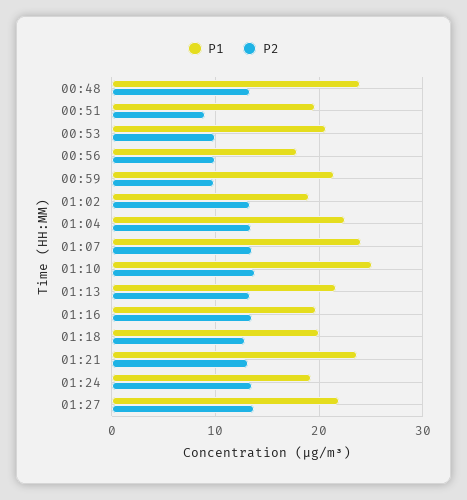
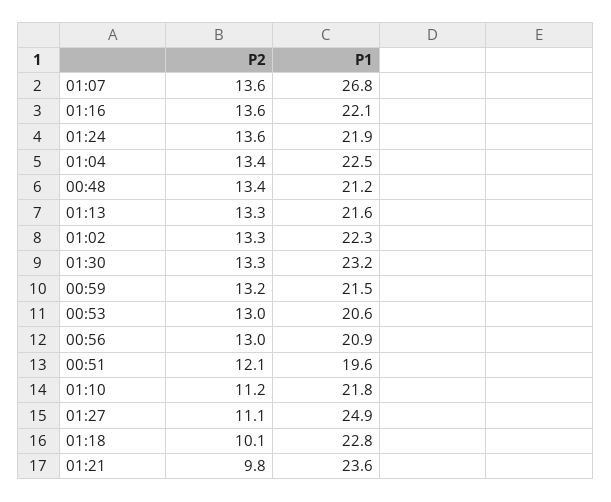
P1, 00:48: 24 -> 21.2
P2, 00:51: 9 -> 12.1
P2, 00:53: 10 -> 13
P1, 00:56: 18 -> 20.9
P2, 00:56: 10 -> 13
P2, 00:59: 10 -> 13.2
P1, 01:02: 19 -> 22.3
P1, 01:07: 24 -> 26.8
P1, 01:10: 25 -> 21.8
P2, 01:10: 14 -> 11.2
P1, 01:16: 20 -> 22.1
P1, 01:18: 20 -> 22.8
P2, 01:18: 13 -> 10.1
P2, 01:21: 13 -> 9.8
P1, 01:24: 19 -> 21.9
P1, 01:27: 22 -> 24.9
P2, 01:27: 14 -> 11.1
P2, 01:30: none -> 13.3
P1, 01:30: none -> 23.2

